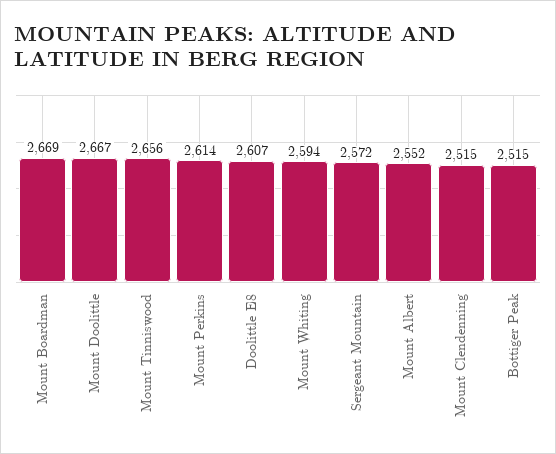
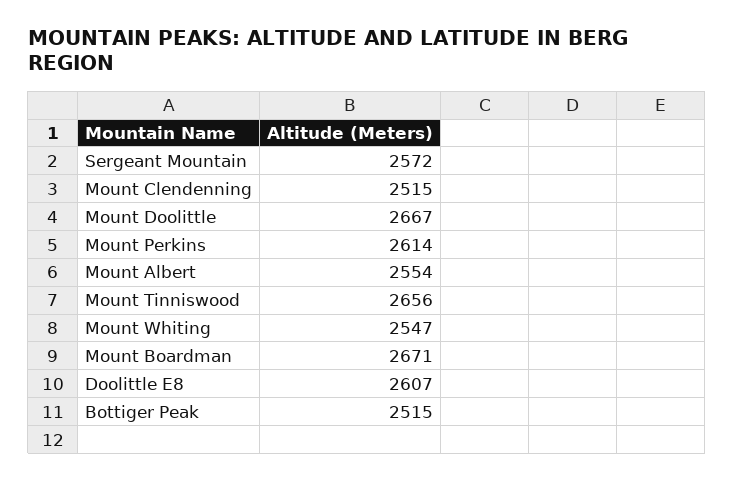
Mount Boardman: 2669 -> 2671
Mount Whiting: 2594 -> 2547
Mount Albert: 2552 -> 2554

